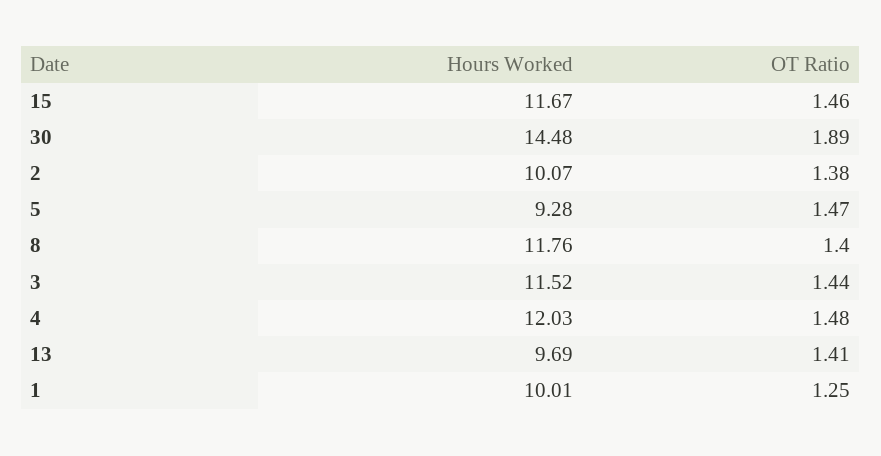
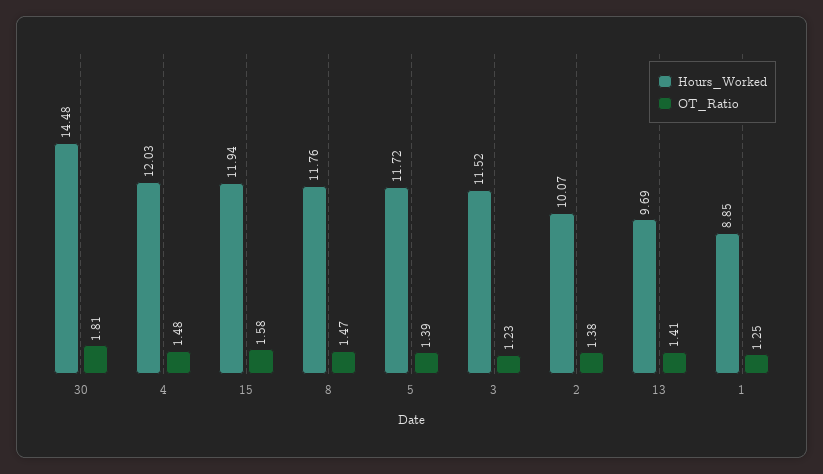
Hours Worked, 15: 11.67 -> 11.94
OT Ratio, 15: 1.46 -> 1.58
OT Ratio, 30: 1.89 -> 1.81
Hours Worked, 5: 9.28 -> 11.72
OT Ratio, 5: 1.47 -> 1.39
OT Ratio, 8: 1.4 -> 1.47
OT Ratio, 3: 1.44 -> 1.23
Hours Worked, 1: 10.01 -> 8.85

